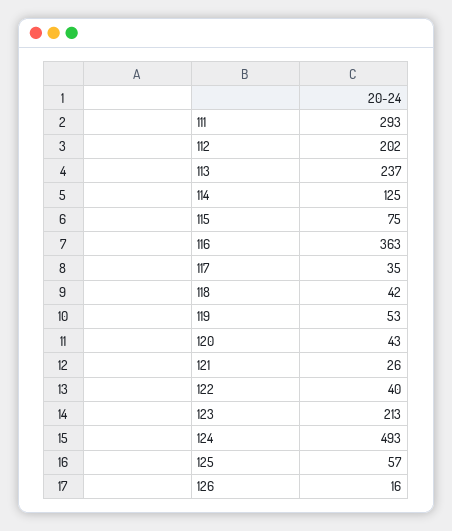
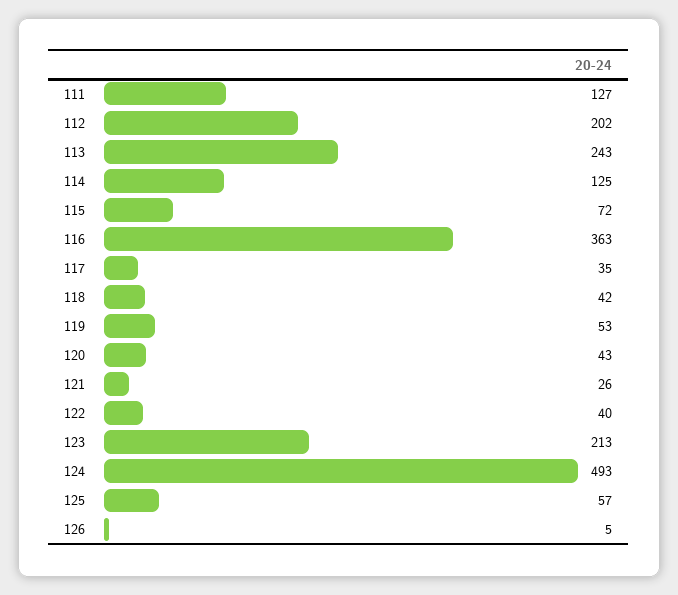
111: 293 -> 127
113: 237 -> 243
115: 75 -> 72
126: 16 -> 5

